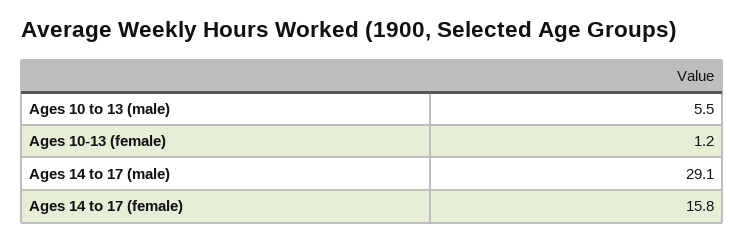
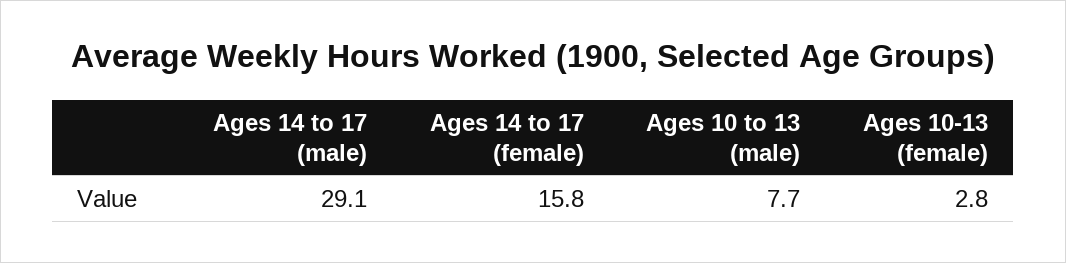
Ages 10 to 13 (male): 5.5 -> 7.7
Ages 10-13 (female): 1.2 -> 2.8

